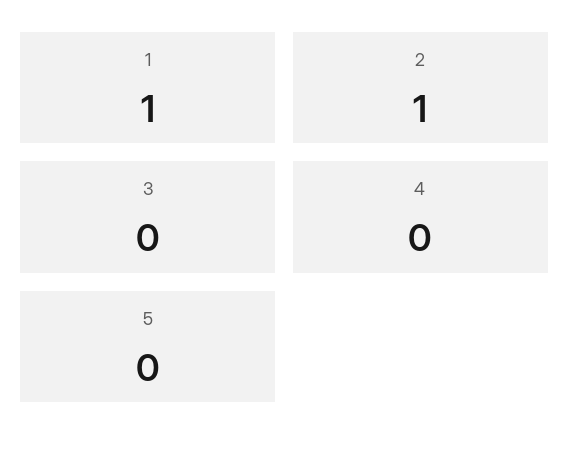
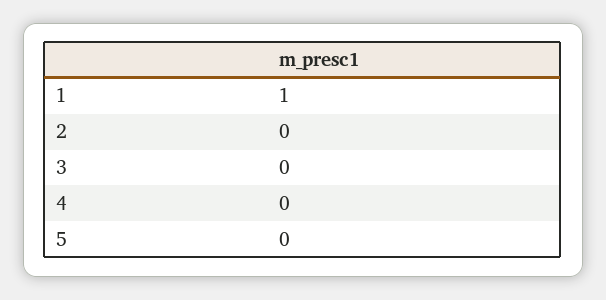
2: 1 -> 0

